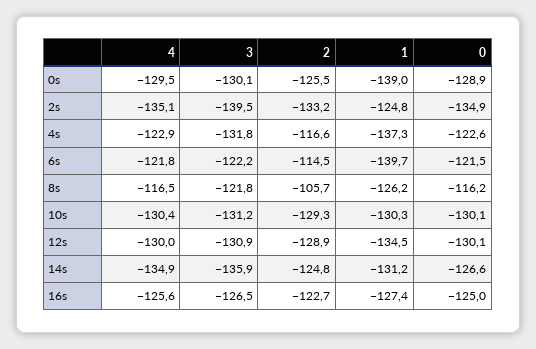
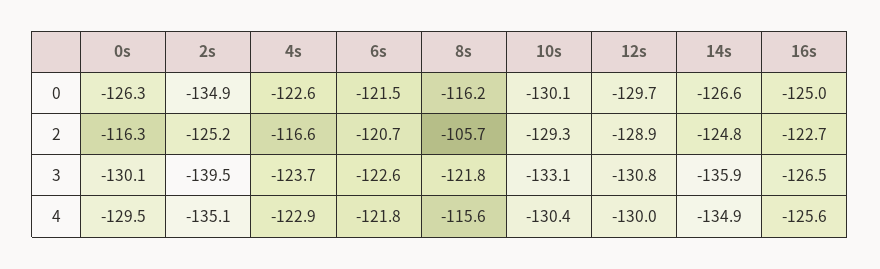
2, 0s: -125.5 -> -116.3
1, 0s: -139 -> none
0, 0s: -128.9 -> -126.3
2, 2s: -133.2 -> -125.2
1, 2s: -124.8 -> none
3, 4s: -131.8 -> -123.7
1, 4s: -137.3 -> none
3, 6s: -122.2 -> -122.6
2, 6s: -114.5 -> -120.7
1, 6s: -139.7 -> none
4, 8s: -116.5 -> -115.6
1, 8s: -126.2 -> none
3, 10s: -131.2 -> -133.1
1, 10s: -130.3 -> none
3, 12s: -130.9 -> -130.8
1, 12s: -134.5 -> none
0, 12s: -130.1 -> -129.7
1, 14s: -131.2 -> none
1, 16s: -127.4 -> none

